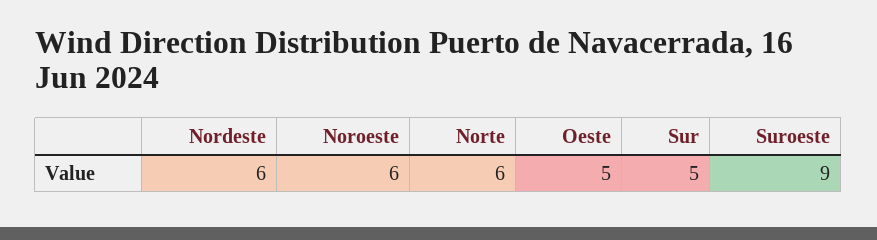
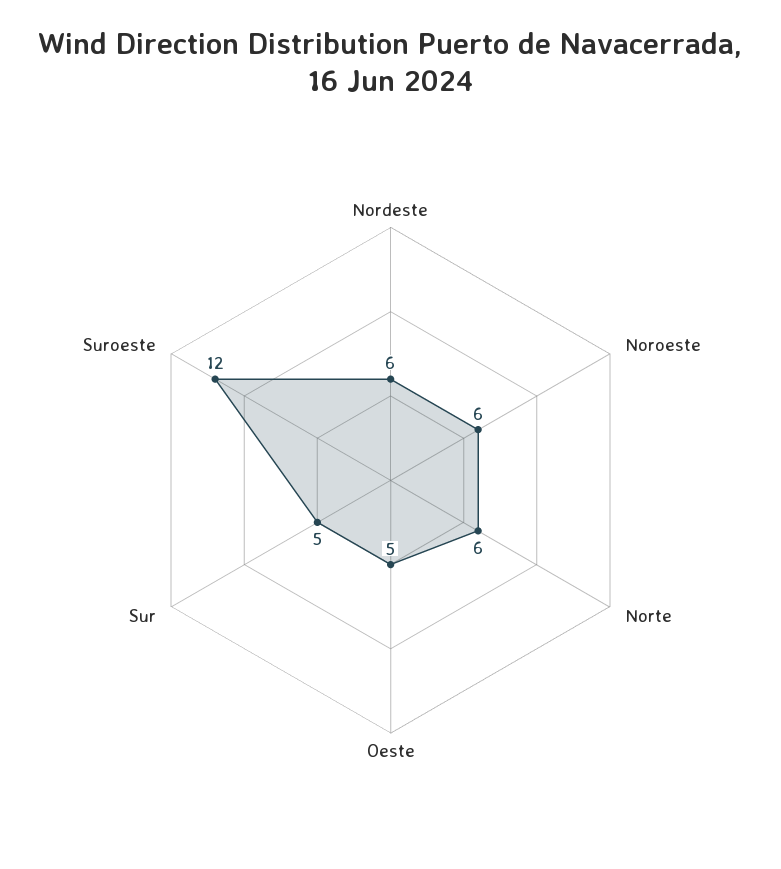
Suroeste: 9 -> 12

